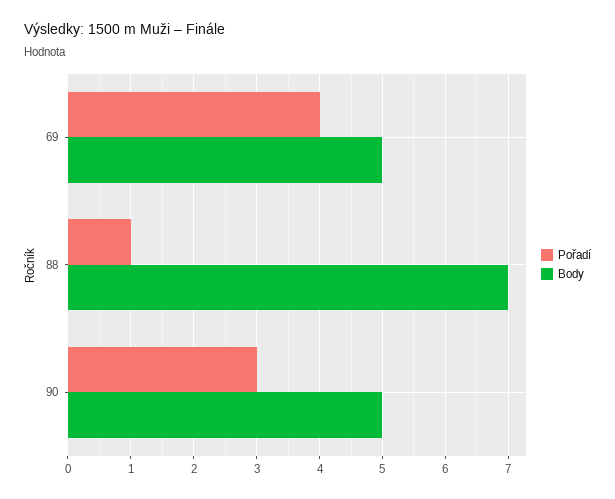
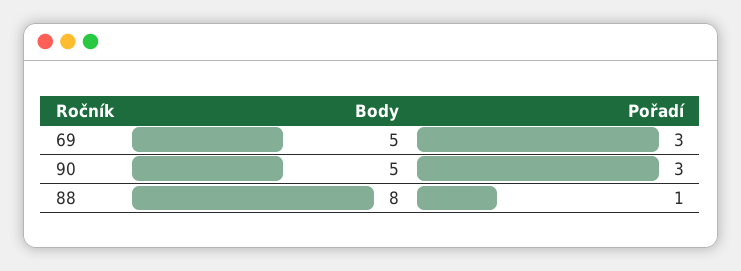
Pořadí, 69: 4 -> 3
Body, 88: 7 -> 8

